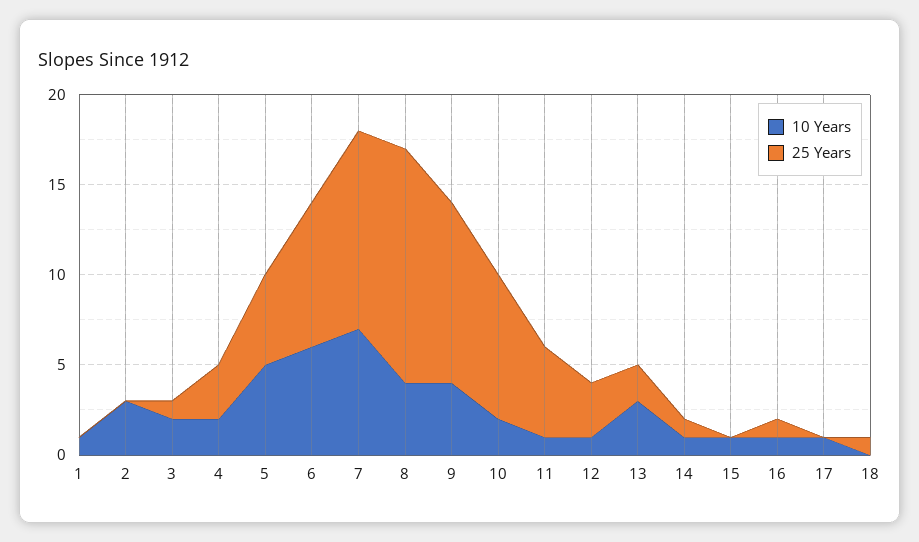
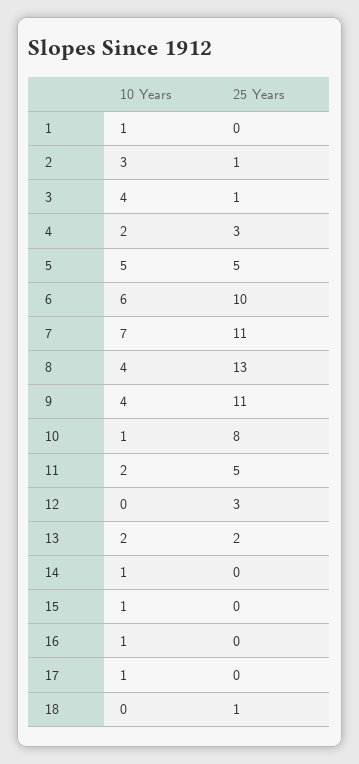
25 Years, 2: 0 -> 1
10 Years, 3: 2 -> 4
25 Years, 6: 8 -> 10
25 Years, 9: 10 -> 11
10 Years, 10: 2 -> 1
10 Years, 11: 1 -> 2
10 Years, 12: 1 -> 0
10 Years, 13: 3 -> 2
25 Years, 14: 1 -> 0
25 Years, 16: 1 -> 0

